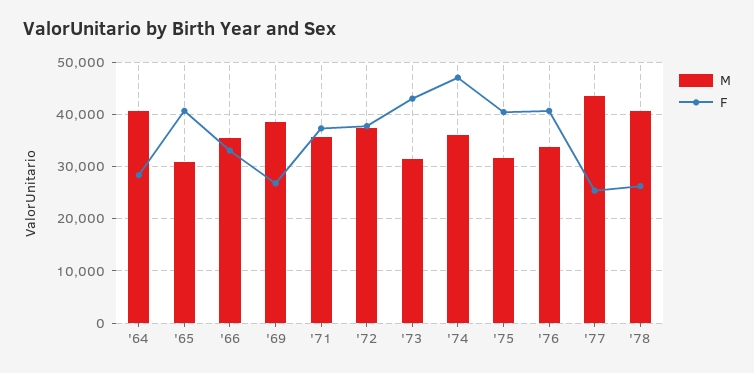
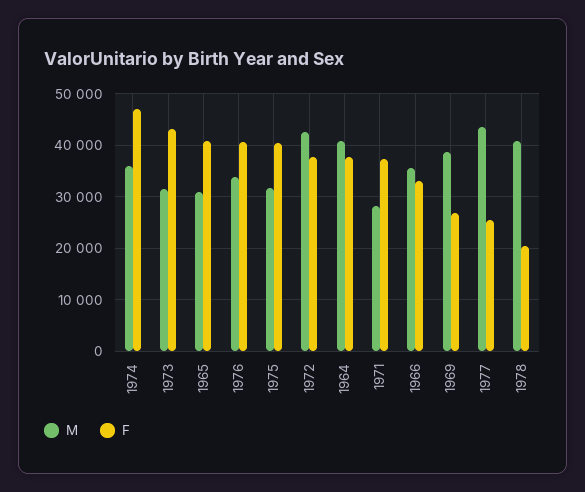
F, '64: 28000 -> 38000
M, '71: 36000 -> 28000
M, '72: 38000 -> 42000
F, '78: 26000 -> 20000

